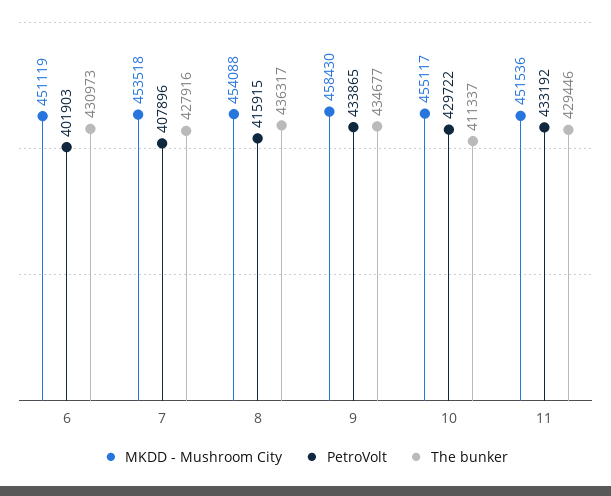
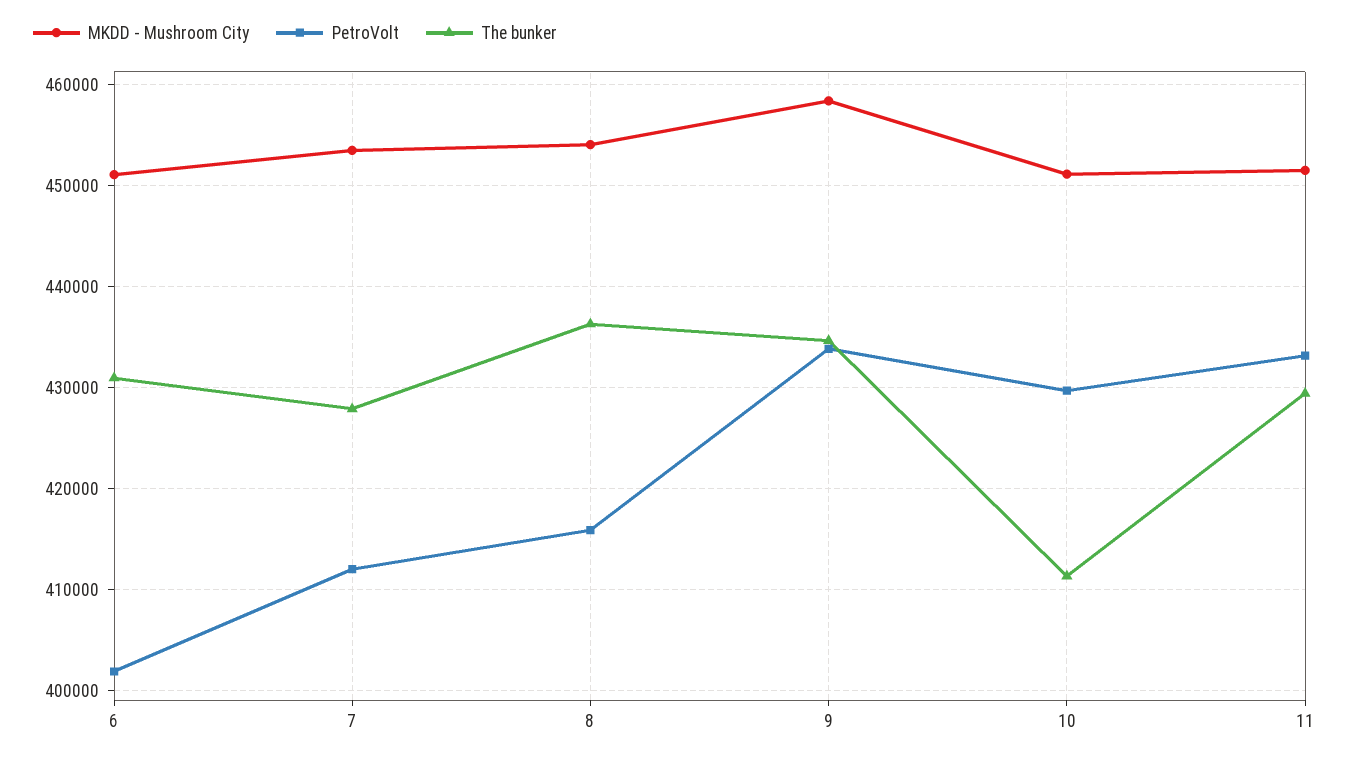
PetroVolt, 7: 407896 -> 412000
MKDD - Mushroom City, 10: 455117 -> 451000

